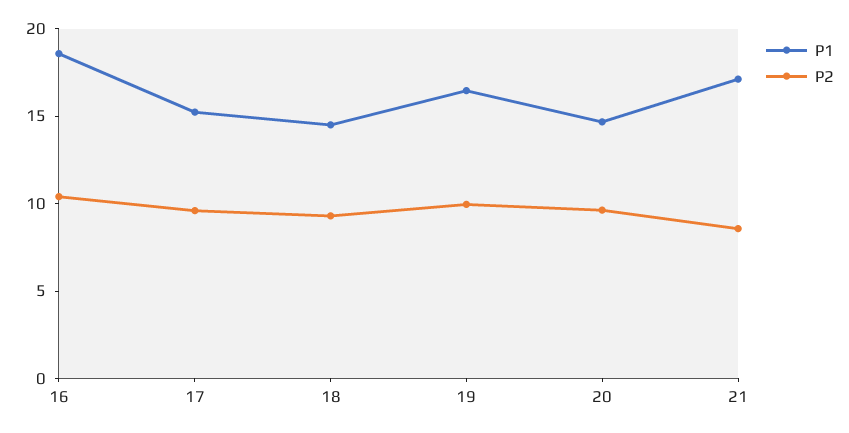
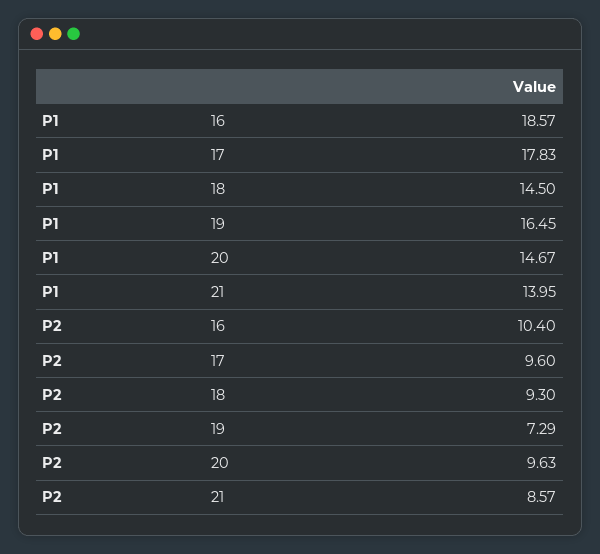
P1, 17: 15 -> 17.83
P2, 19: 10 -> 7.29
P1, 21: 17 -> 13.95

